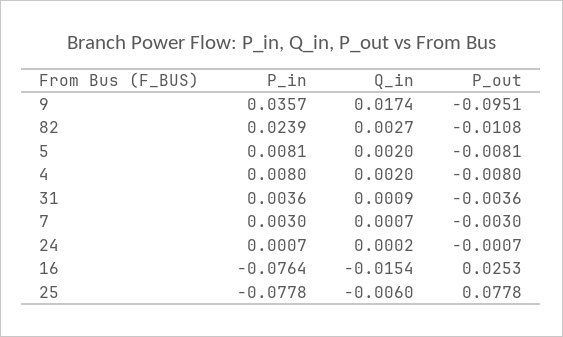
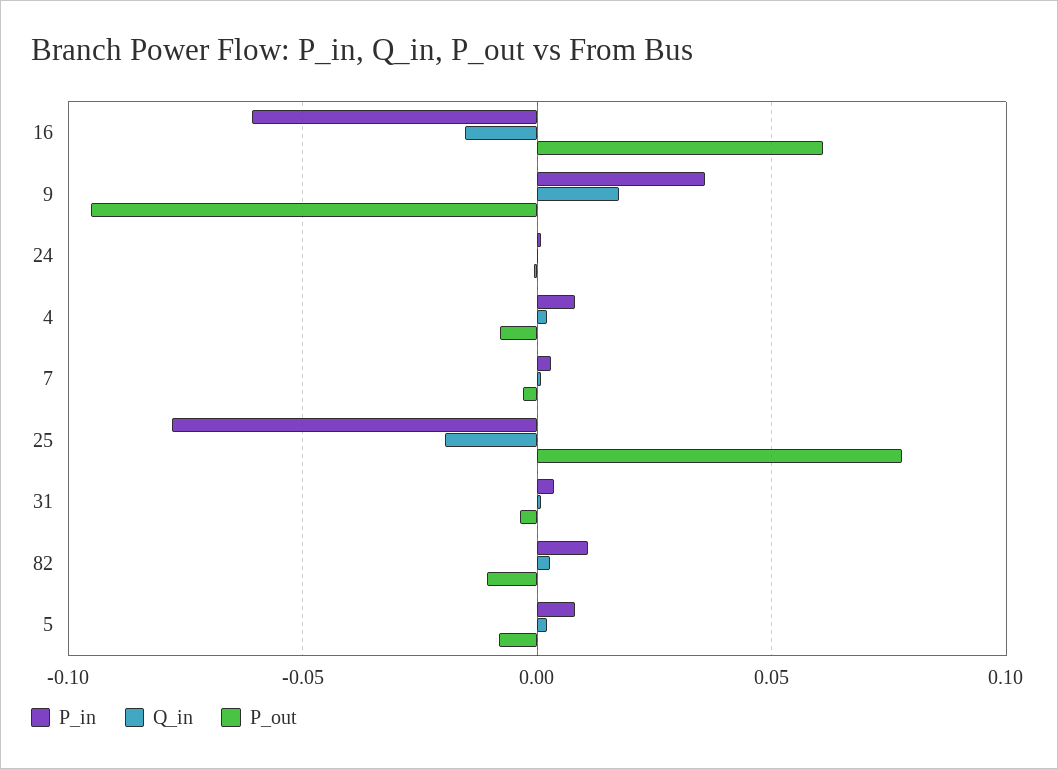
P_in, 82: 0.0239 -> 0.01
P_in, 16: -0.0764 -> -0.06
P_out, 16: 0.0253 -> 0.06
Q_in, 25: -0.006 -> -0.02

